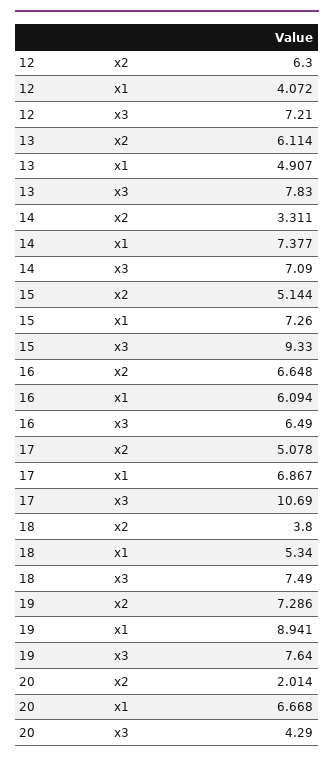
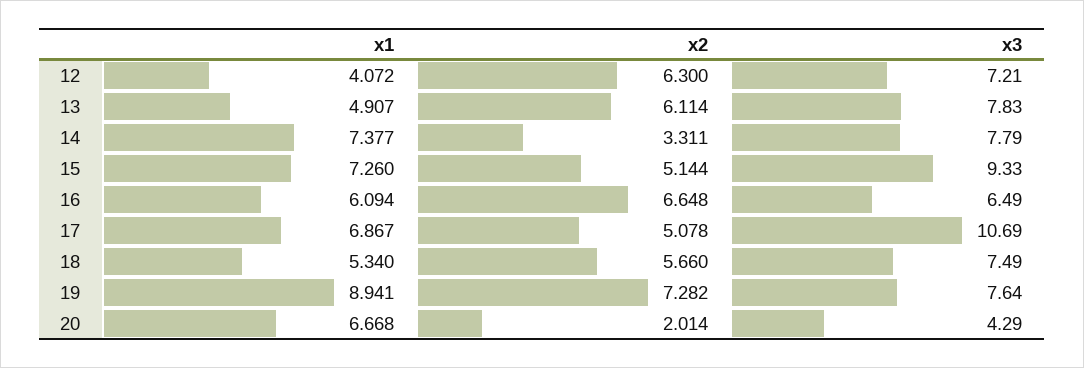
14, x3: 7.09 -> 7.79
18, x2: 3.8 -> 5.66
19, x2: 7.286 -> 7.282

